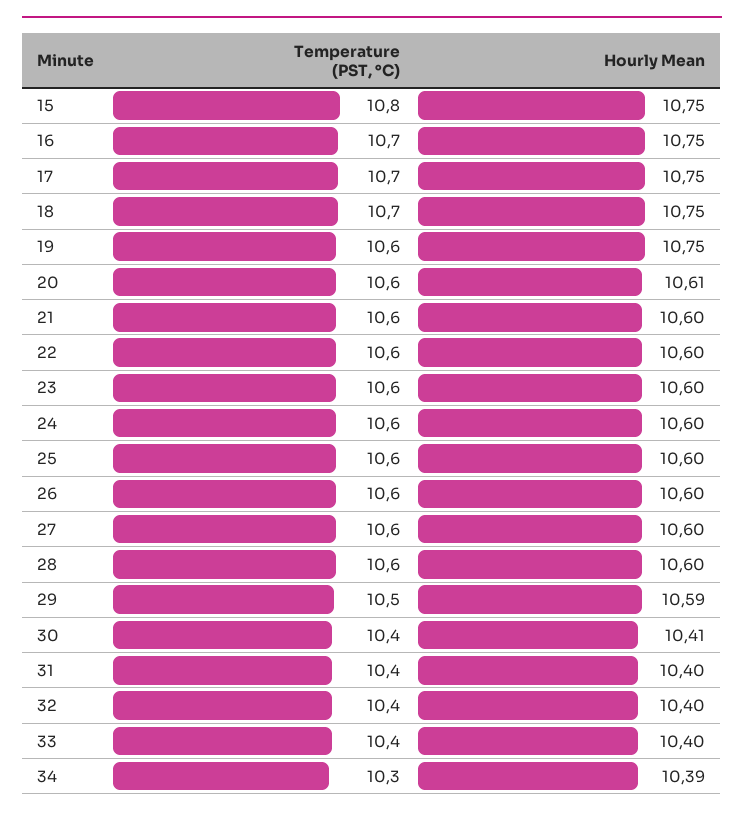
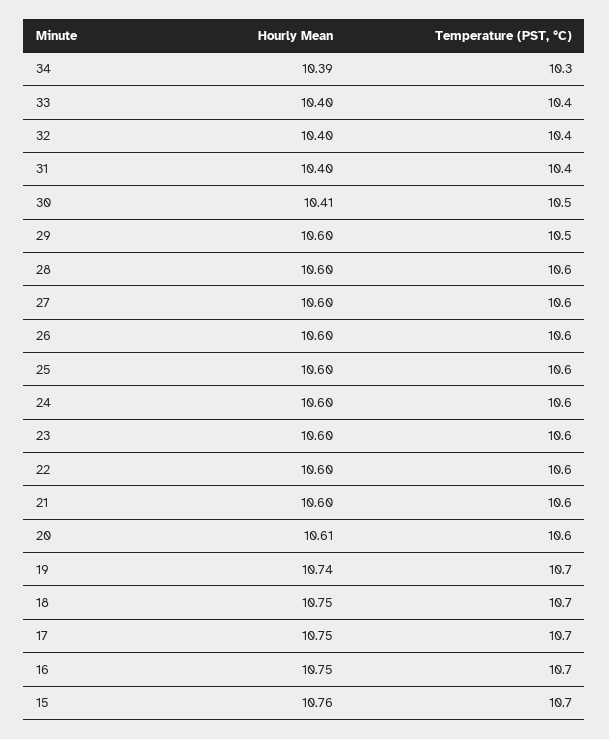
Temperature (PST, °C), 15: 10.8 -> 10.7
Hourly Mean, 15: 10.75 -> 10.76
Temperature (PST, °C), 19: 10.6 -> 10.7
Hourly Mean, 19: 10.75 -> 10.74
Hourly Mean, 29: 10.59 -> 10.6
Temperature (PST, °C), 30: 10.4 -> 10.5

